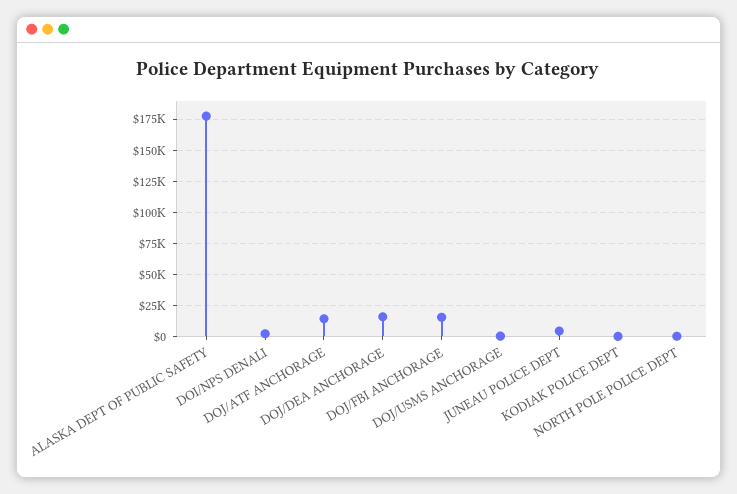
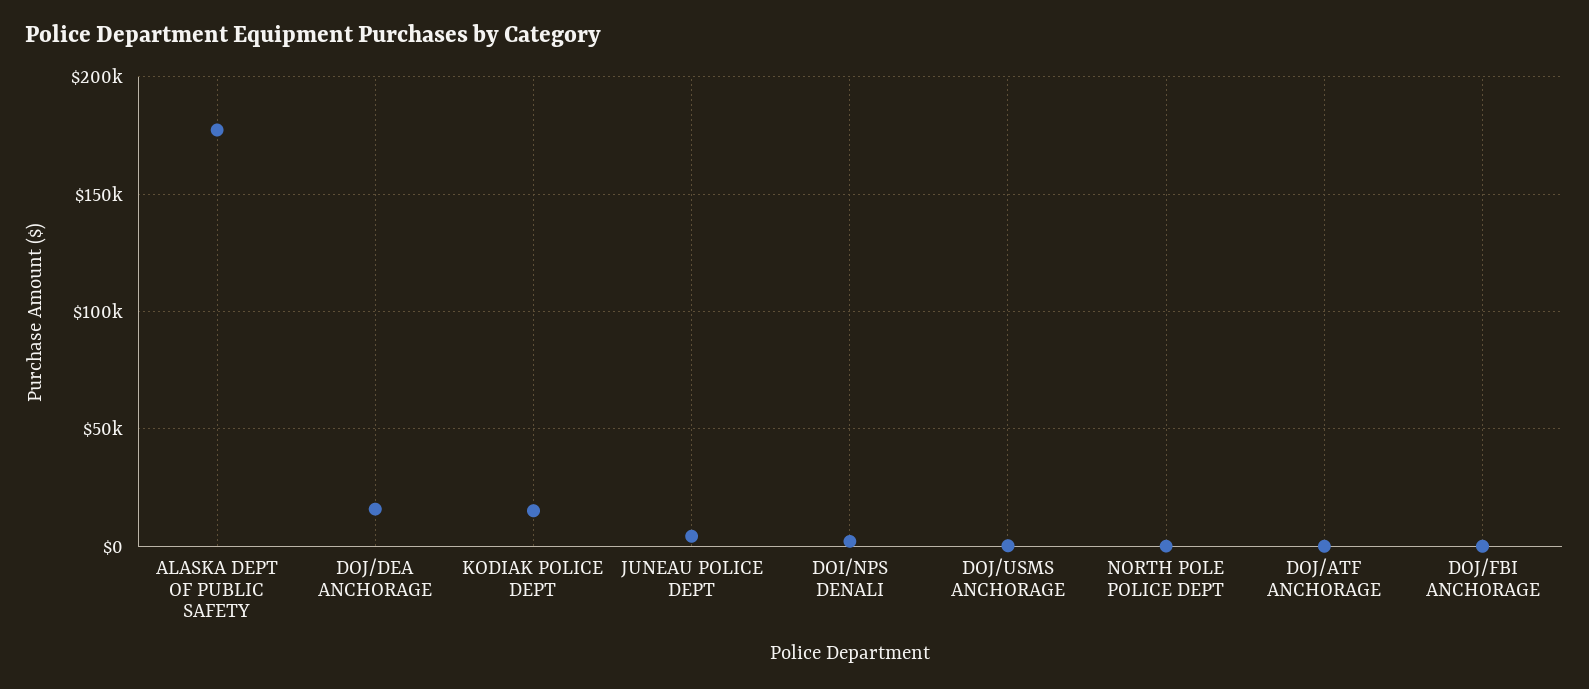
DOJ/ATF ANCHORAGE: 15000 -> 0
DOJ/FBI ANCHORAGE: 15000 -> 0
KODIAK POLICE DEPT: 0 -> 15000

